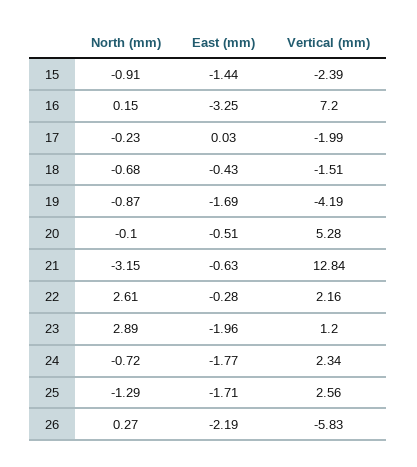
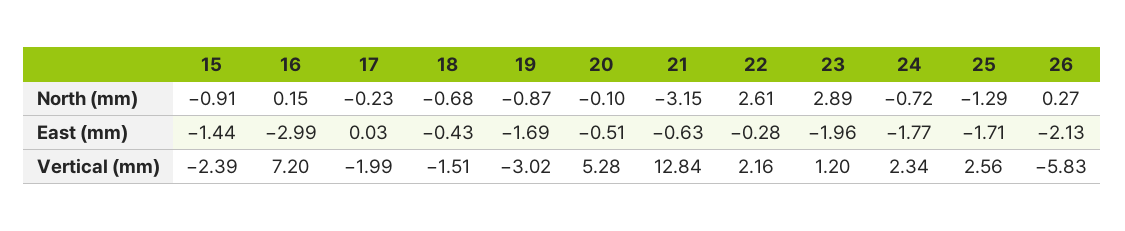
East (mm), 16: -3.25 -> -2.99
Vertical (mm), 19: -4.19 -> -3.02
East (mm), 26: -2.19 -> -2.13

